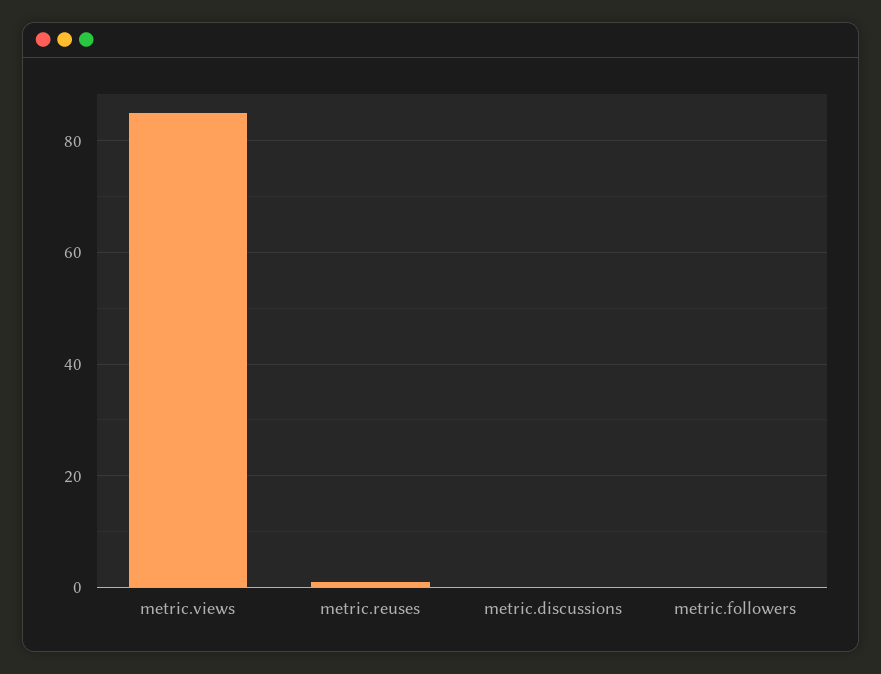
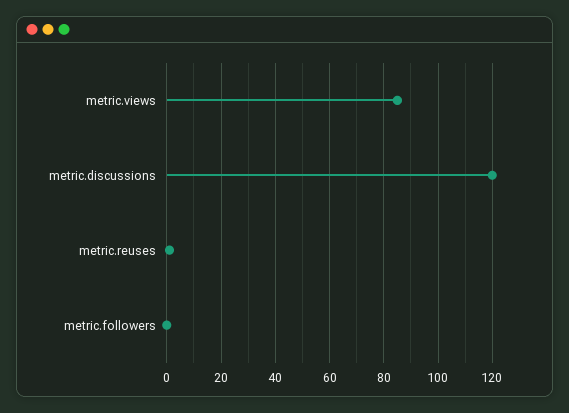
metric.discussions: 0 -> 120

